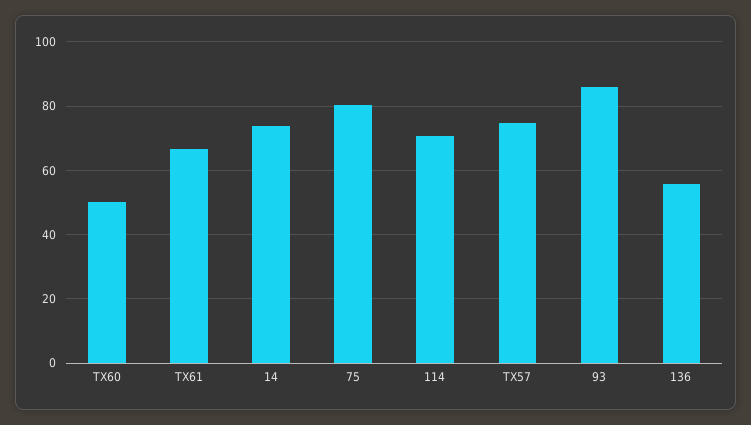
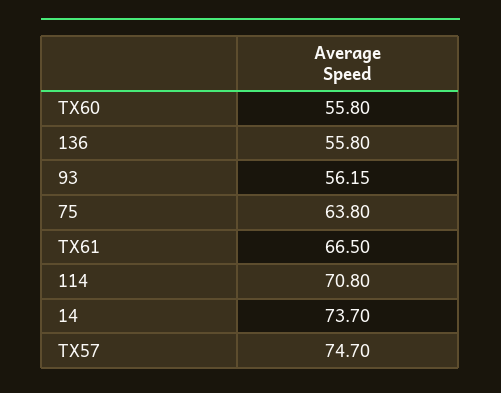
TX60: 50 -> 55.8
75: 80 -> 63.8
93: 86 -> 56.15

